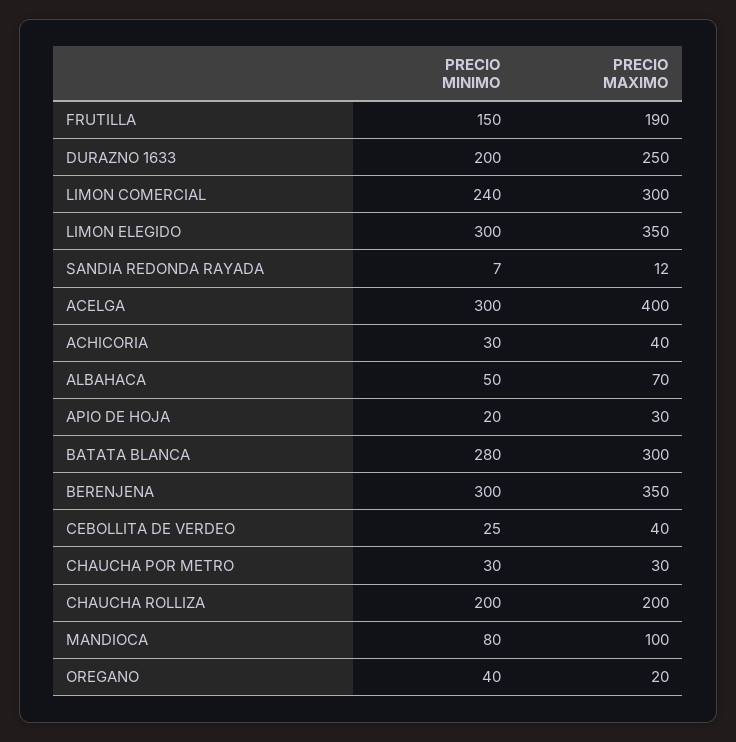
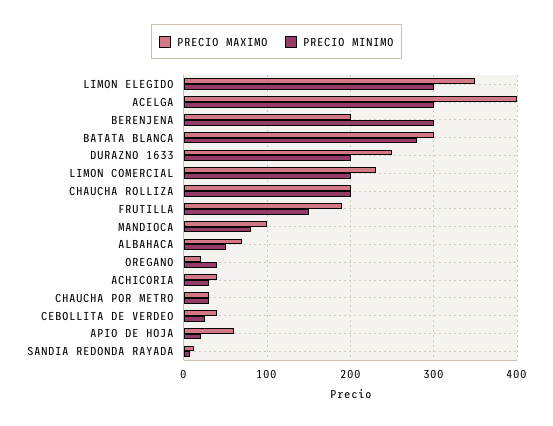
PRECIO MINIMO, LIMON COMERCIAL: 240 -> 200
PRECIO MAXIMO, LIMON COMERCIAL: 300 -> 230
PRECIO MAXIMO, APIO DE HOJA: 30 -> 60
PRECIO MAXIMO, BERENJENA: 350 -> 200

